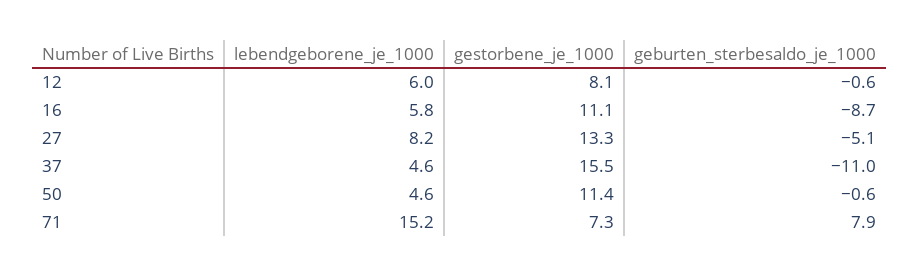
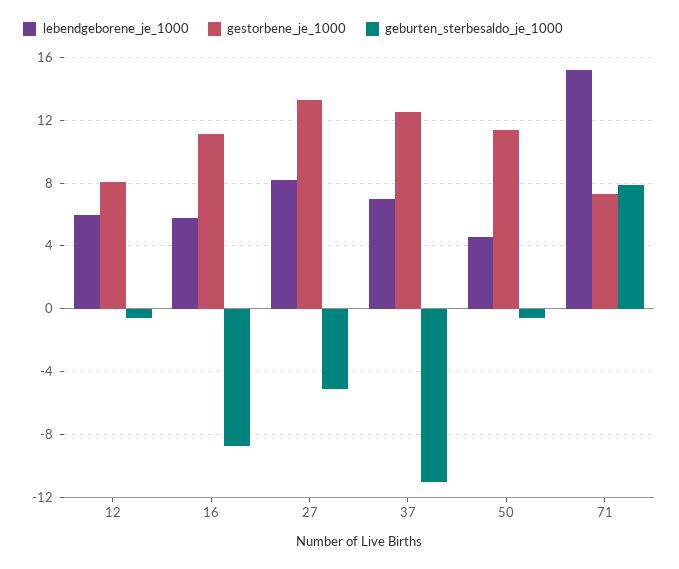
lebendgeborene_je_1000, 37: 4.6 -> 7
gestorbene_je_1000, 37: 15.5 -> 12.5

